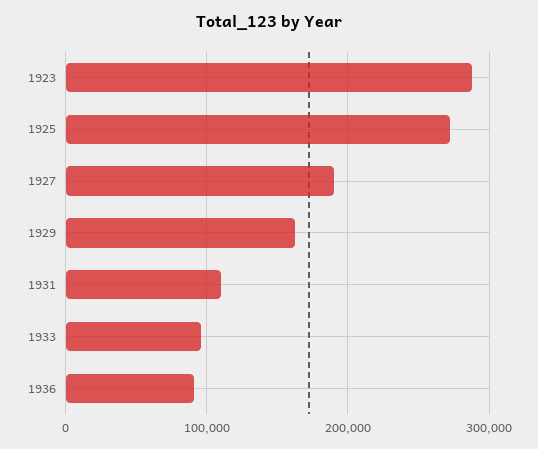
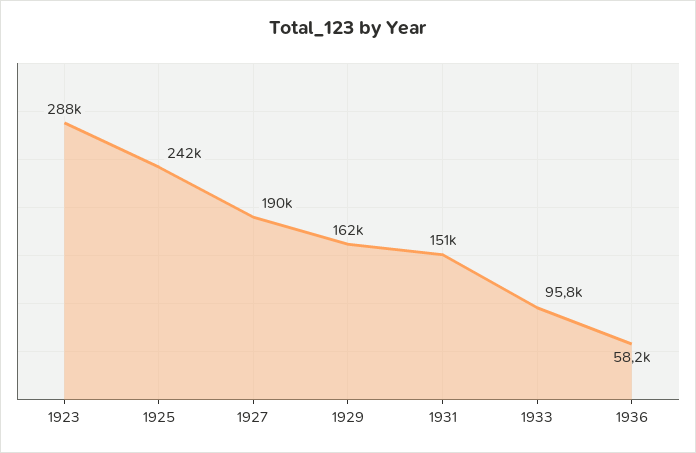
1925: 270000 -> 242000
1931: 110000 -> 151000
1936: 90000 -> 58200

